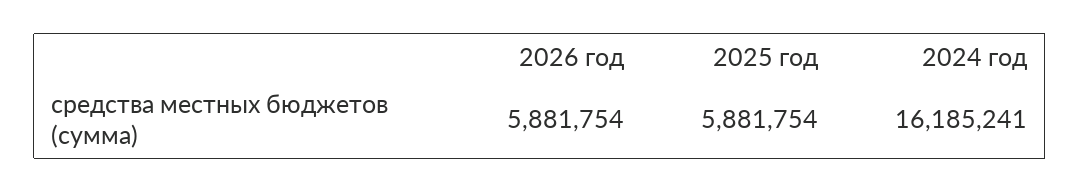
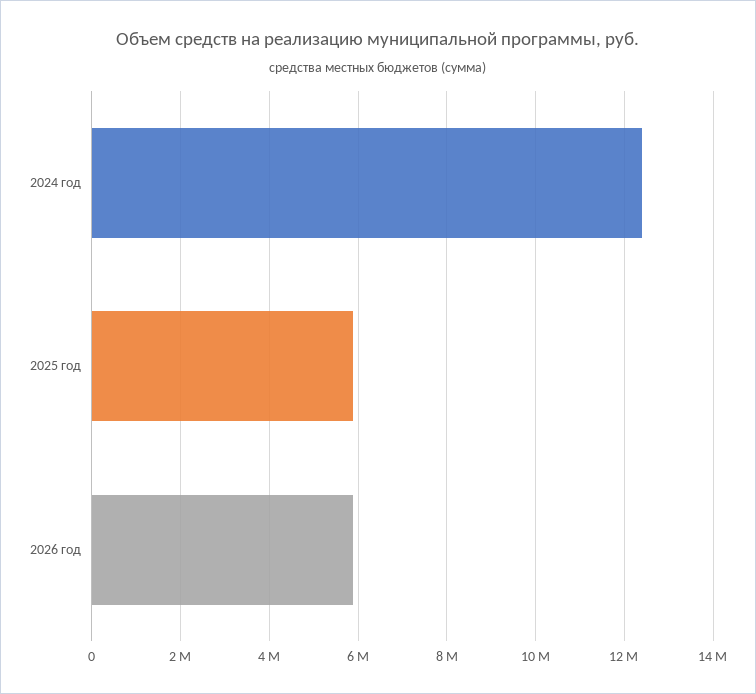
2024 год: 16185241 -> 12400000

